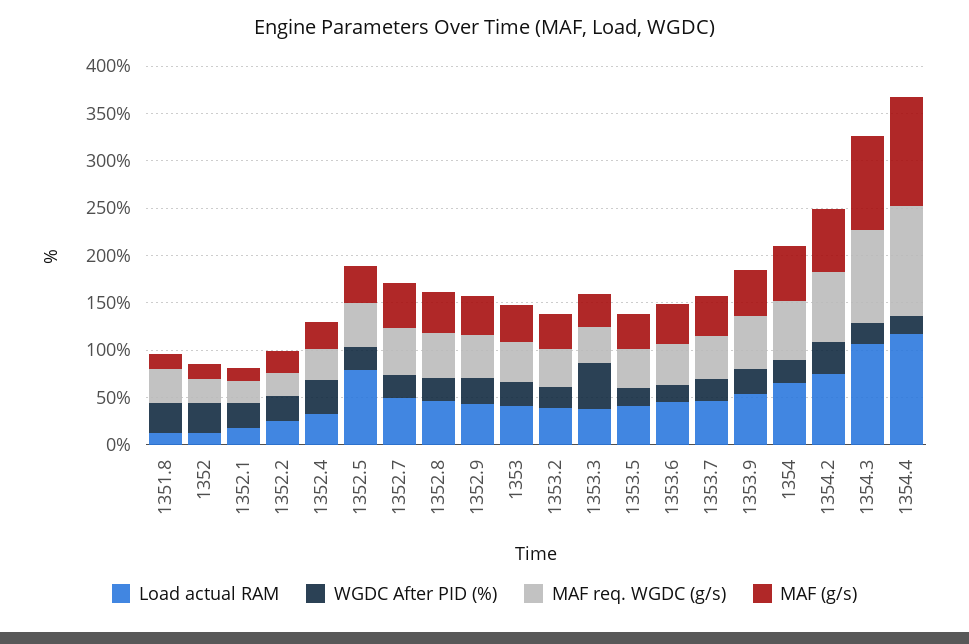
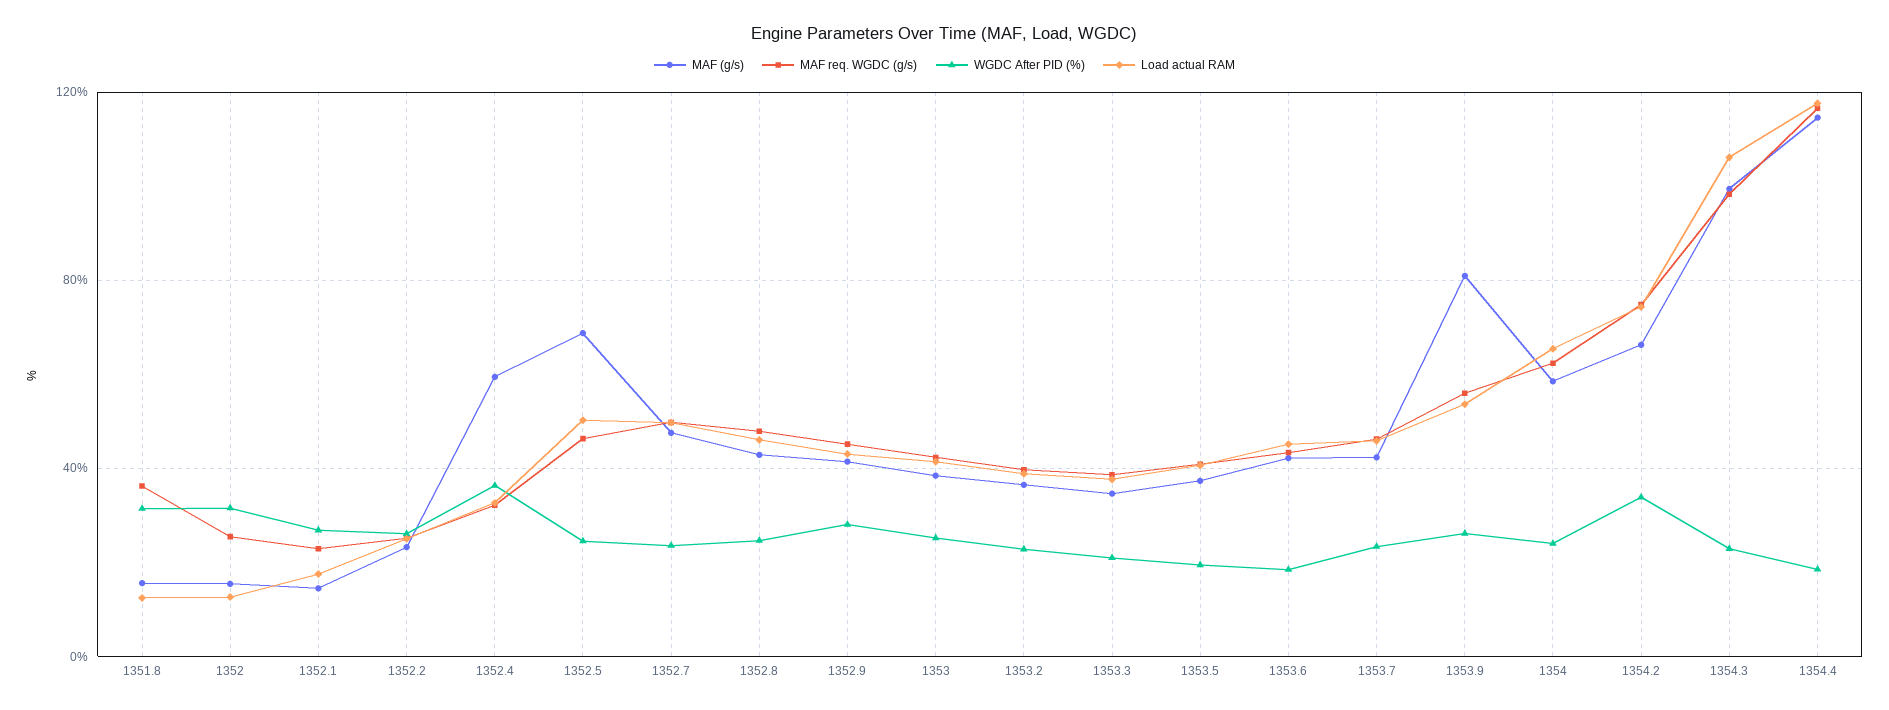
MAF (g/s), 1352.4: 30 -> 60
Load actual RAM, 1352.5: 80 -> 50
MAF (g/s), 1352.5: 40 -> 70
WGDC After PID (%), 1353.3: 50 -> 20
MAF (g/s), 1353.9: 50 -> 80

